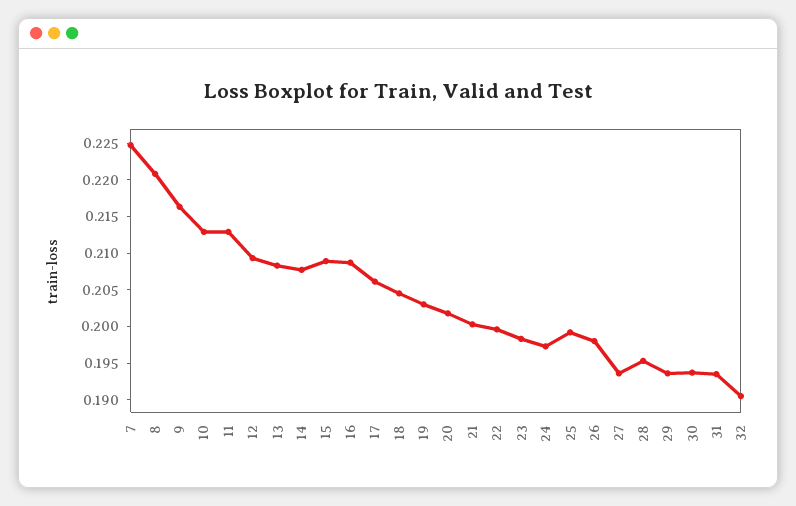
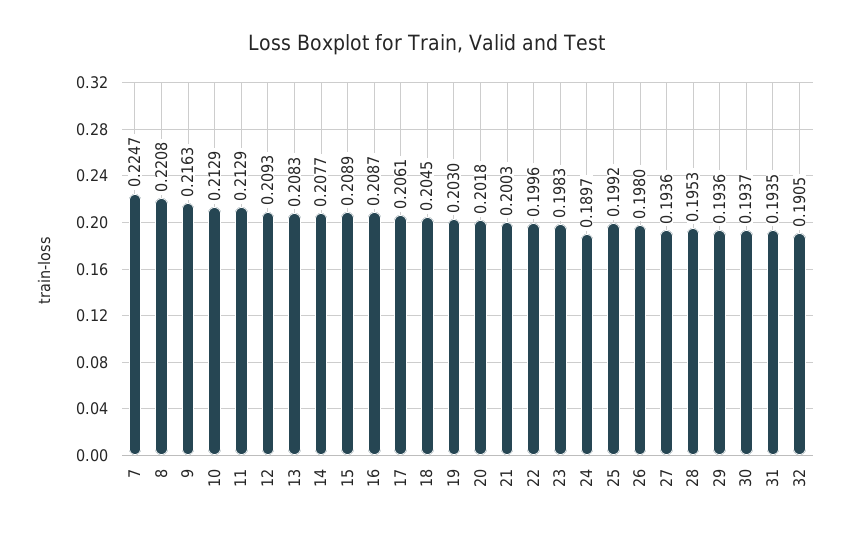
24: 0.1975 -> 0.1897

